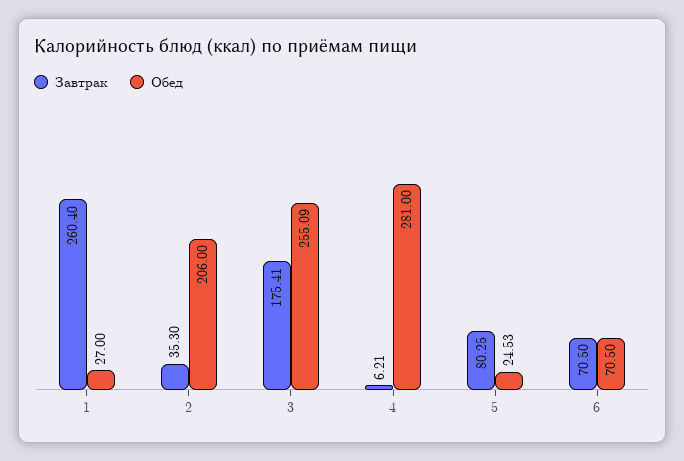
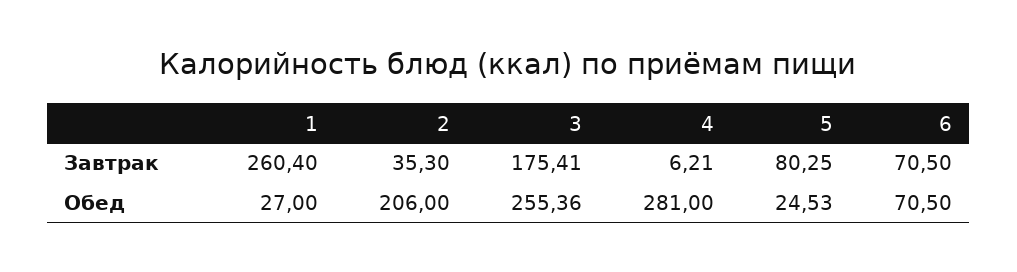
Обед, 3: 255.09 -> 255.36

